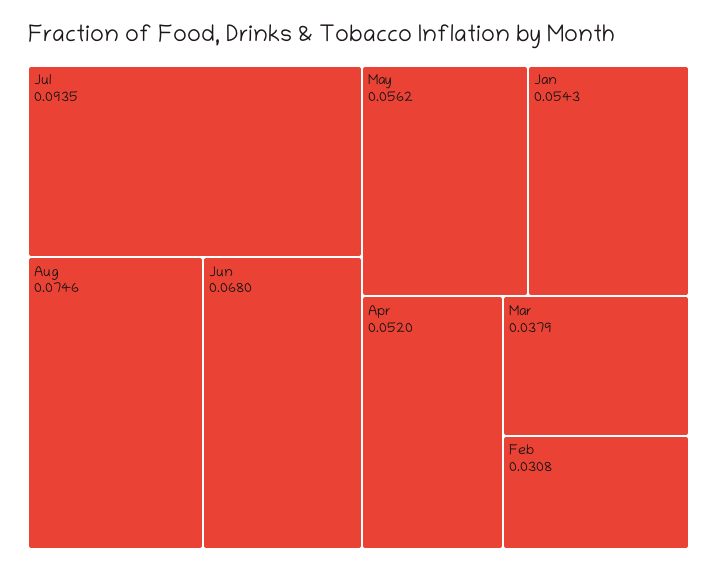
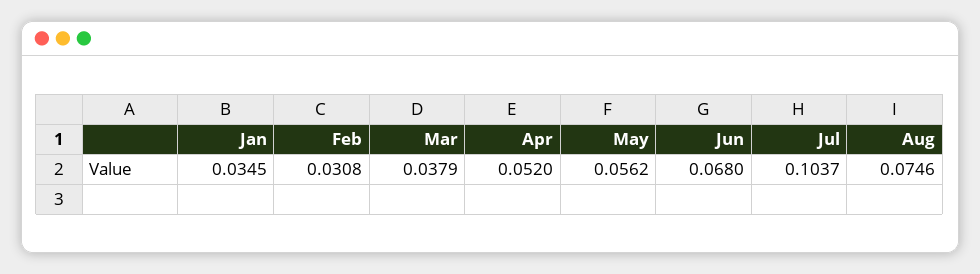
Jul: 0.0935 -> 0.1037
Jan: 0.0543 -> 0.0345

